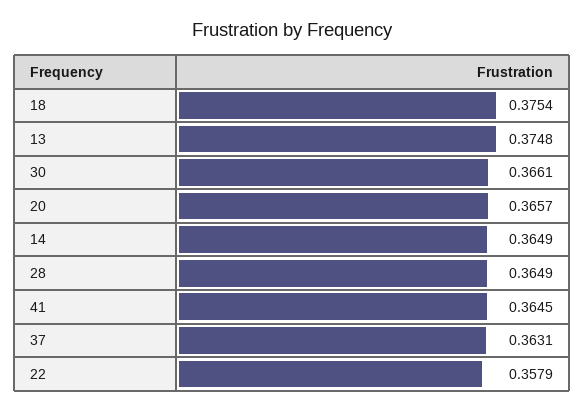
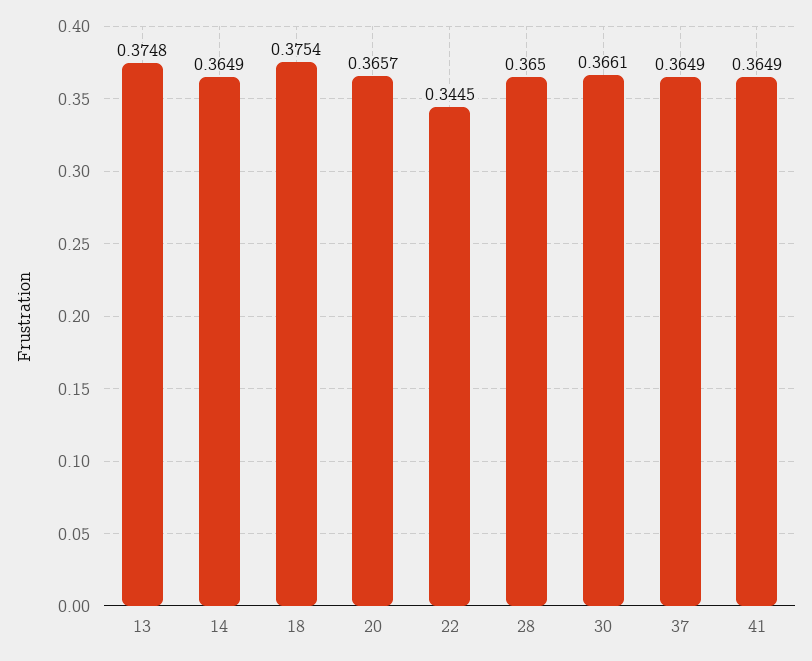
28: 0.3649 -> 0.365
41: 0.3645 -> 0.3649
37: 0.3631 -> 0.3649
22: 0.3579 -> 0.3445

